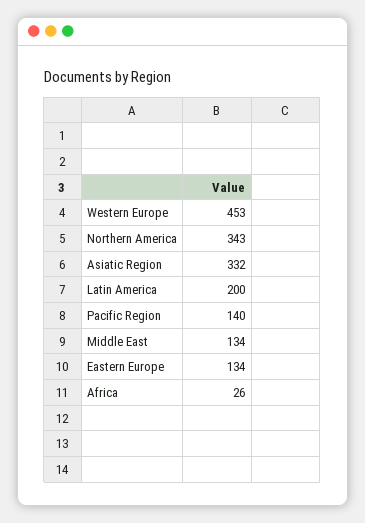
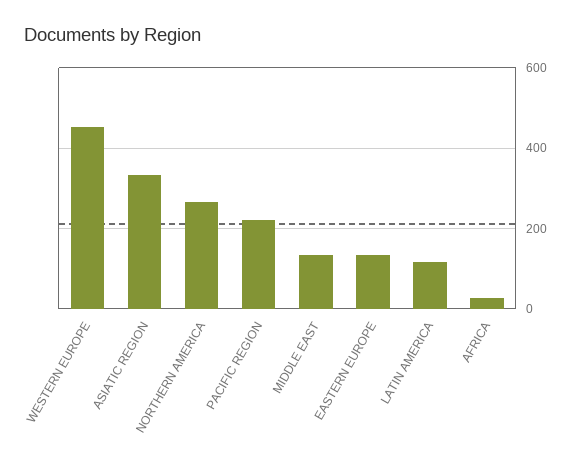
Northern America: 343 -> 260
Latin America: 200 -> 120
Pacific Region: 140 -> 220

